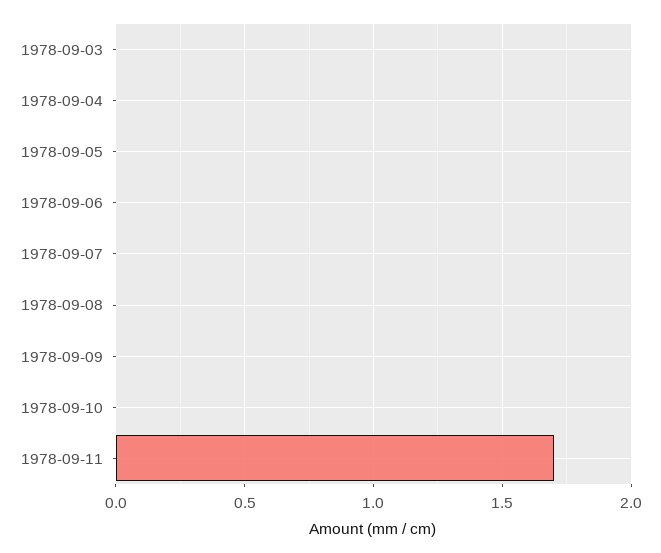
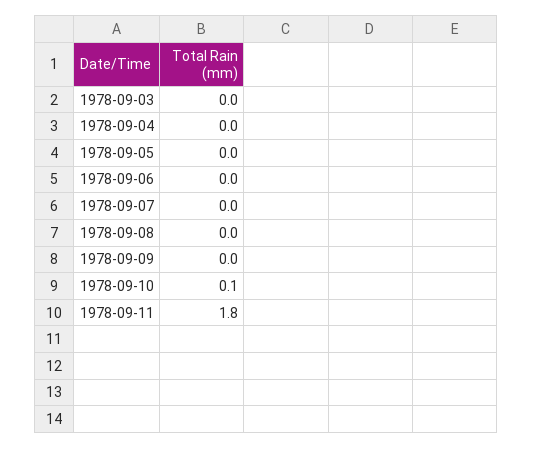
1978-09-10: 0 -> 0.1
1978-09-11: 1.7 -> 1.8

